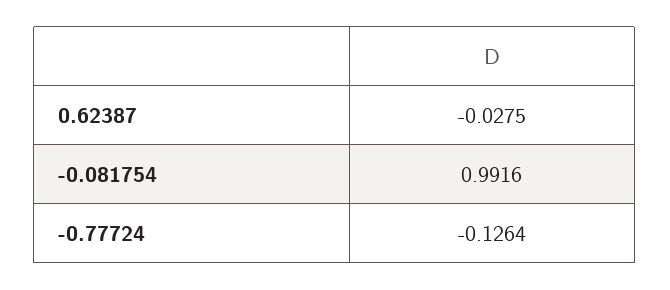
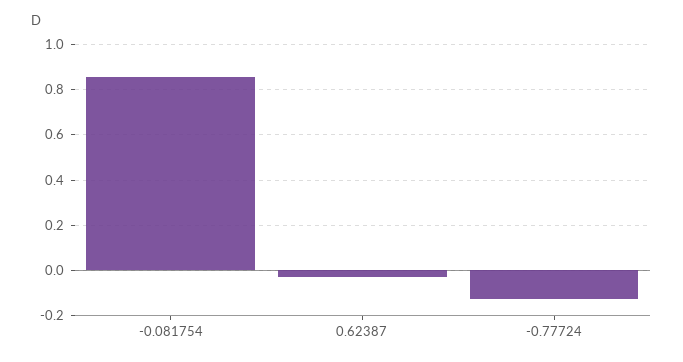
-0.081754: 0.9916 -> 0.85

